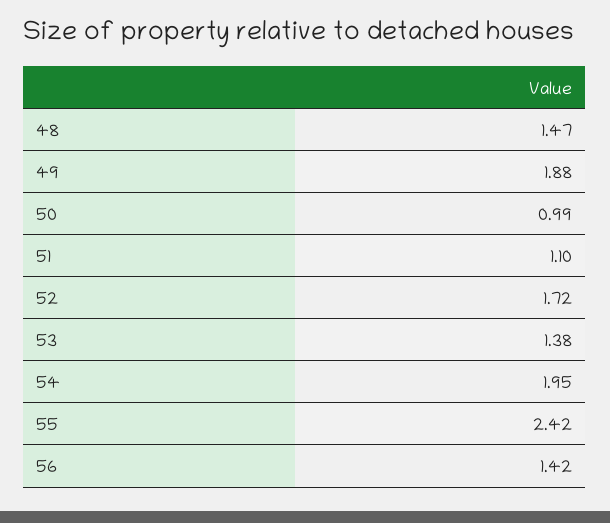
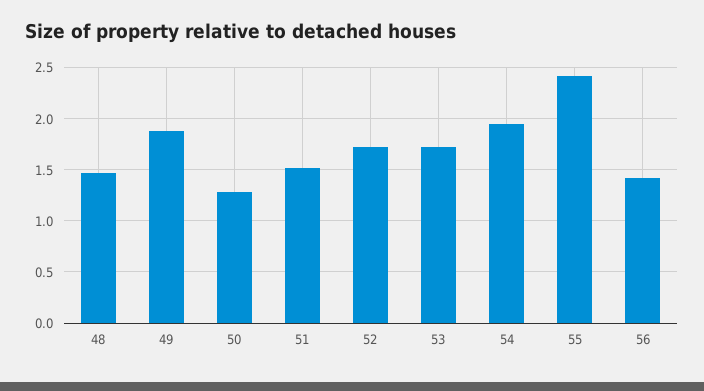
50: 0.99 -> 1.3
51: 1.1 -> 1.5
53: 1.38 -> 1.7

